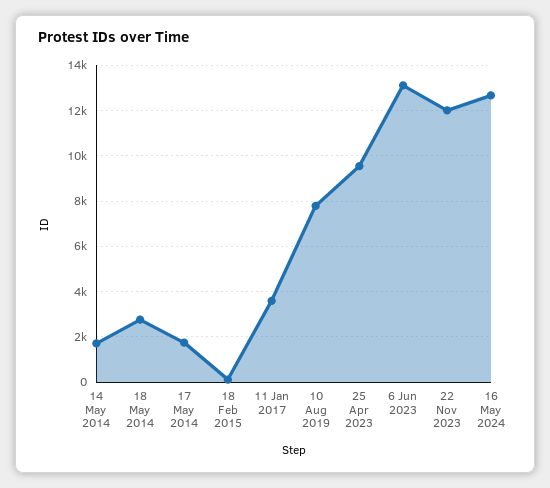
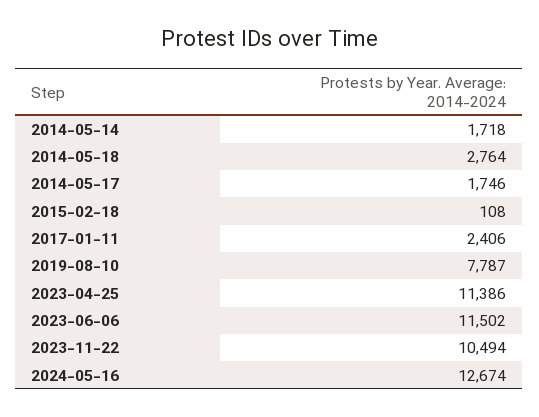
11 Jan 2017: 3500 -> 2406
25 Apr 2023: 9500 -> 11386
6 Jun 2023: 13000 -> 11502
22 Nov 2023: 12000 -> 10494

